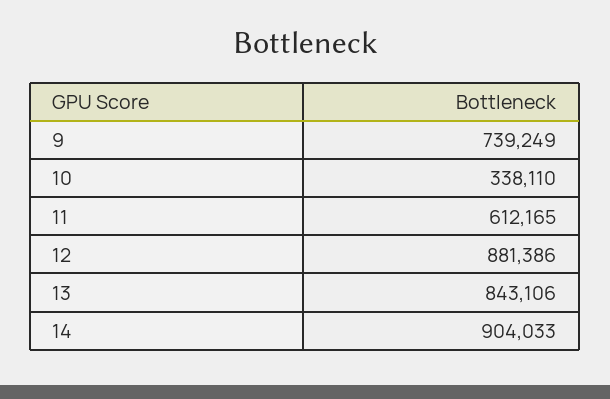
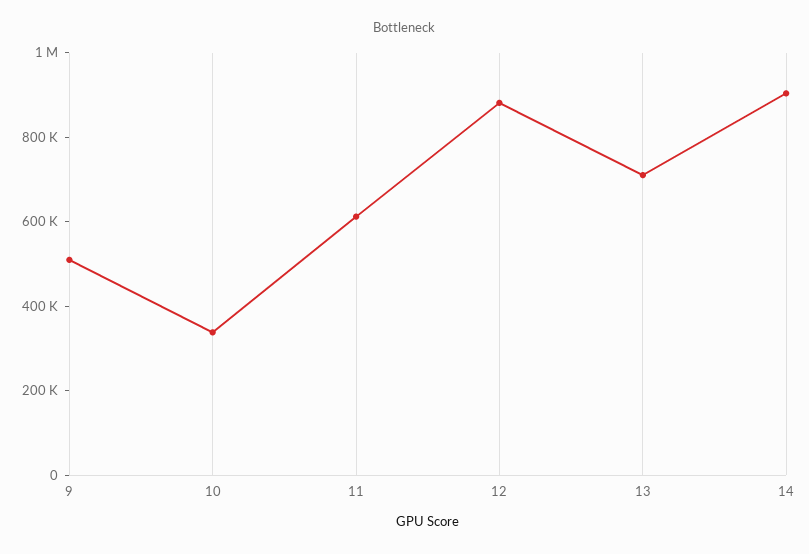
9: 739249 -> 500000
13: 843106 -> 700000

